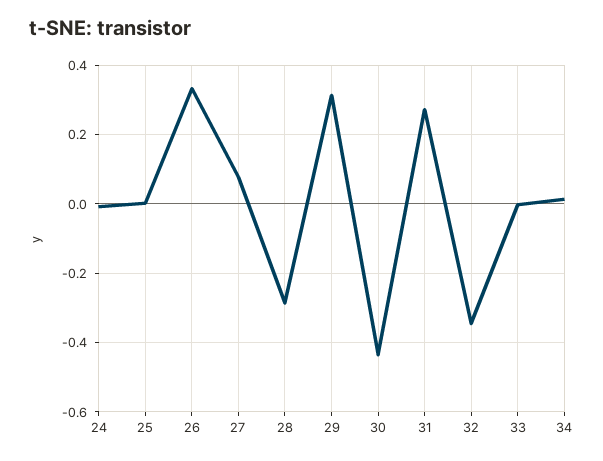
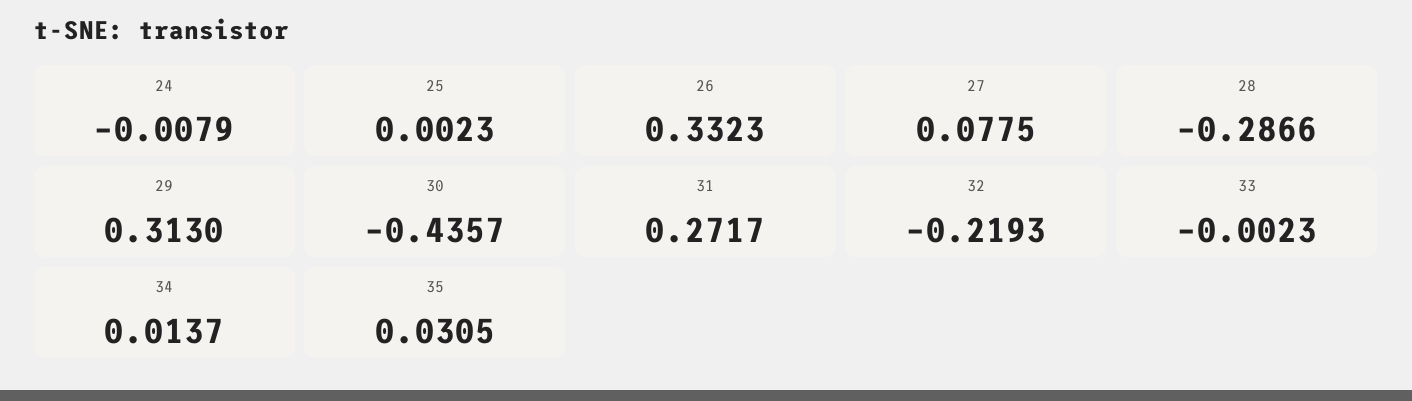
32: -0.34 -> -0.2193
35: none -> 0.0305

